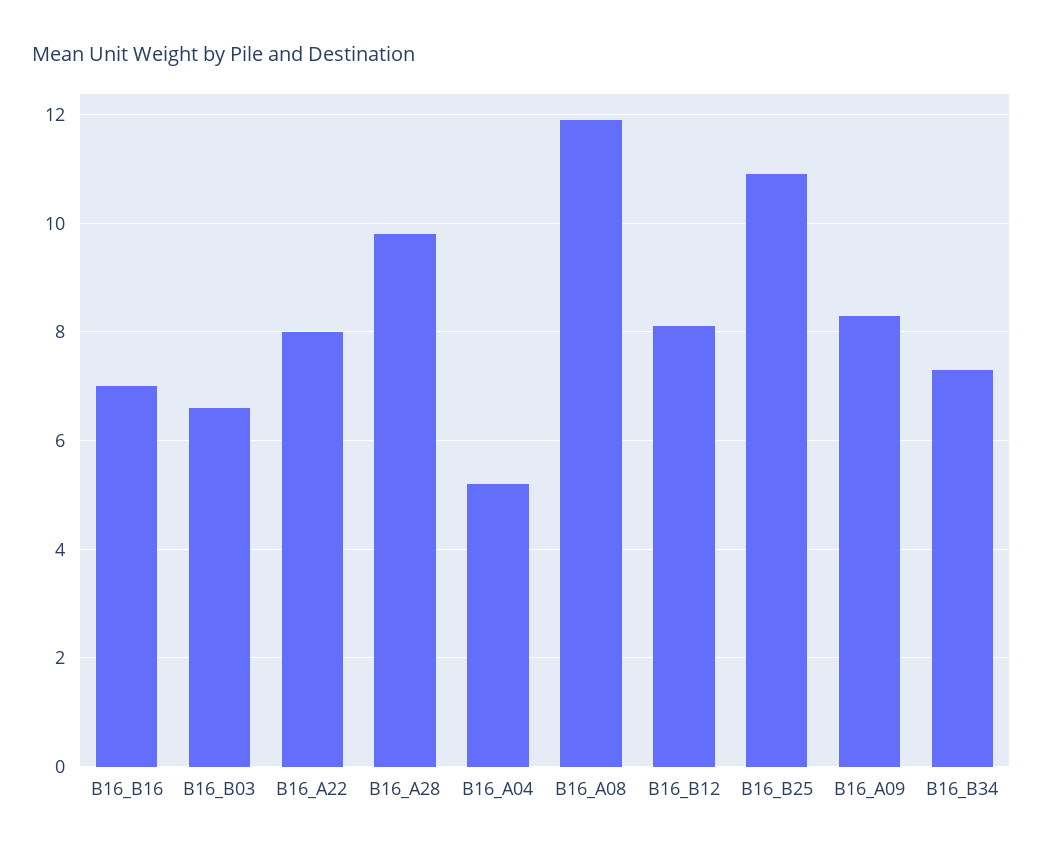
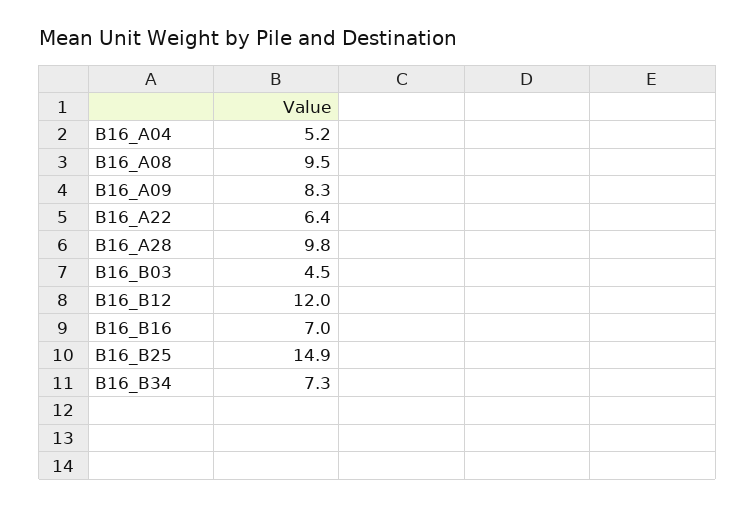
B16_B03: 6.5 -> 4.5
B16_A22: 8 -> 6.4
B16_A08: 12 -> 9.5
B16_B12: 8 -> 12
B16_B25: 11 -> 14.9

